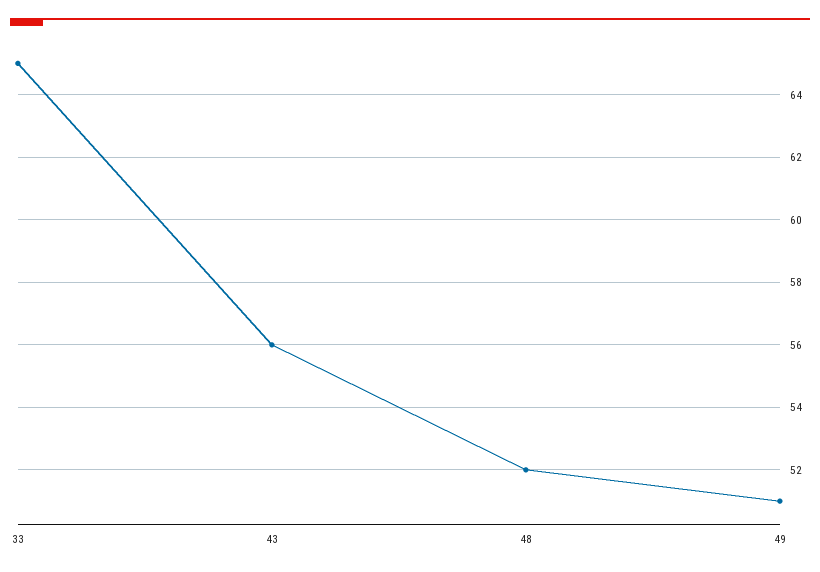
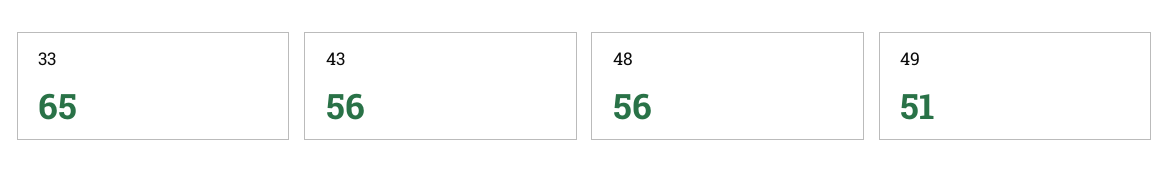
48: 52 -> 56

